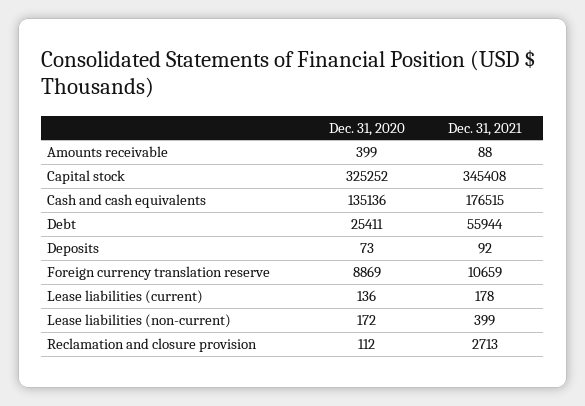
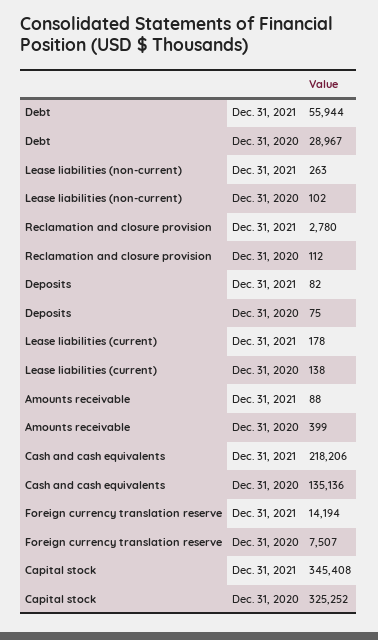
Dec. 31, 2021, Cash and cash equivalents: 176515 -> 218206
Dec. 31, 2020, Debt: 25411 -> 28967
Dec. 31, 2020, Deposits: 73 -> 75
Dec. 31, 2021, Deposits: 92 -> 82
Dec. 31, 2020, Foreign currency translation reserve: 8869 -> 7507
Dec. 31, 2021, Foreign currency translation reserve: 10659 -> 14194
Dec. 31, 2020, Lease liabilities (current): 136 -> 138
Dec. 31, 2020, Lease liabilities (non-current): 172 -> 102
Dec. 31, 2021, Lease liabilities (non-current): 399 -> 263
Dec. 31, 2021, Reclamation and closure provision: 2713 -> 2780

